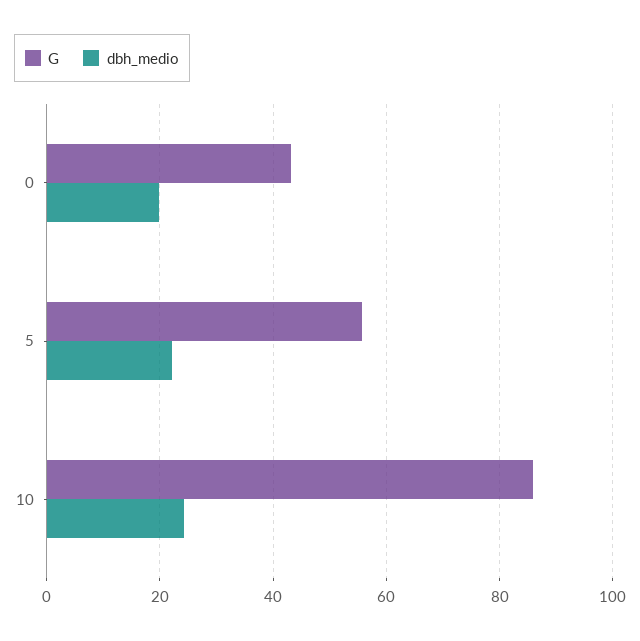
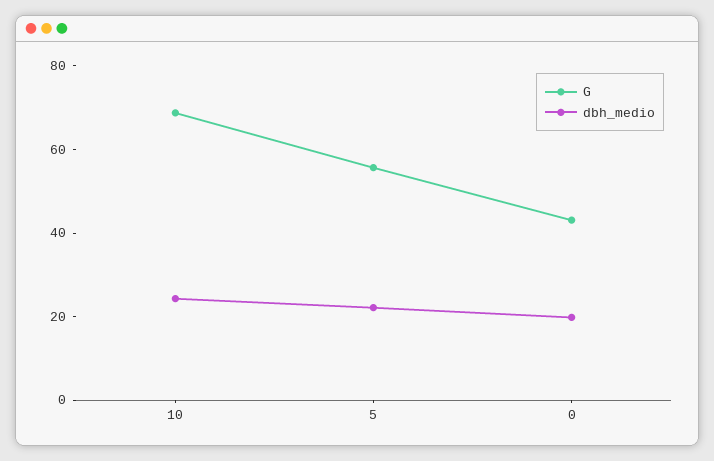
G, 10: 86 -> 70

